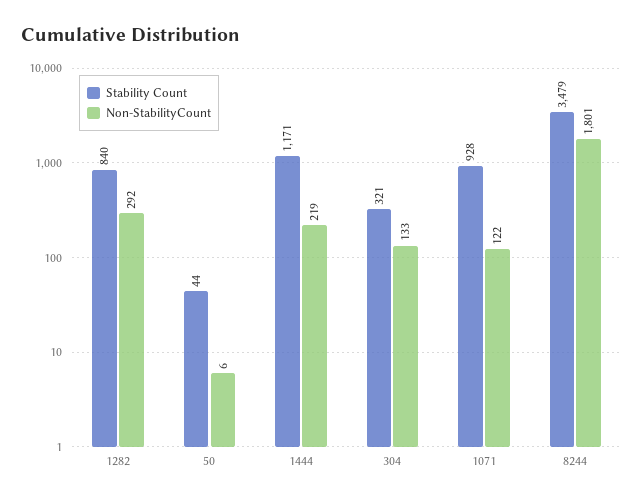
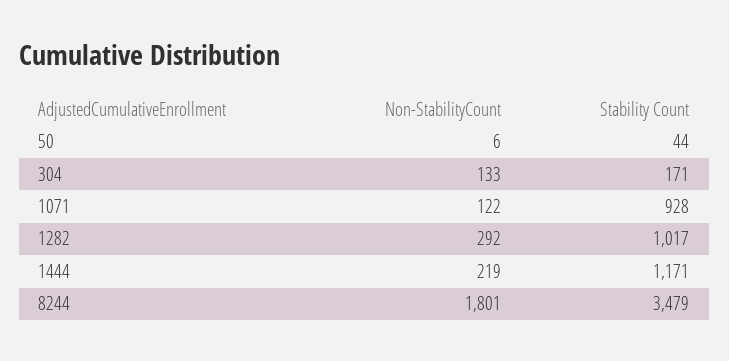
Stability Count, 1282: 840 -> 1017
Stability Count, 304: 321 -> 171

